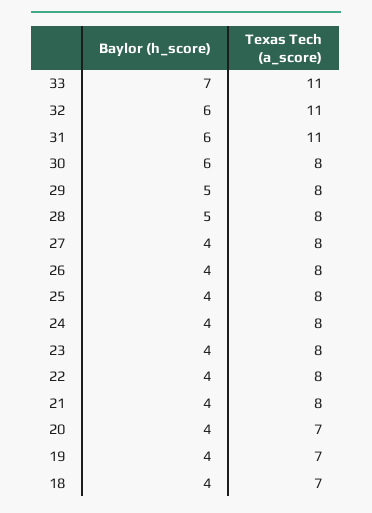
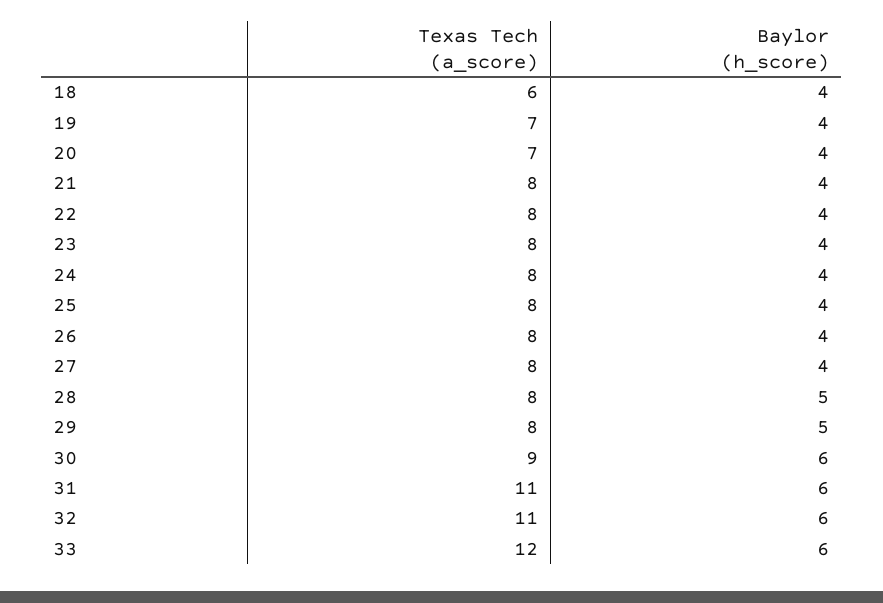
Baylor (h_score), 33: 7 -> 6
Texas Tech (a_score), 33: 11 -> 12
Texas Tech (a_score), 30: 8 -> 9
Texas Tech (a_score), 18: 7 -> 6

